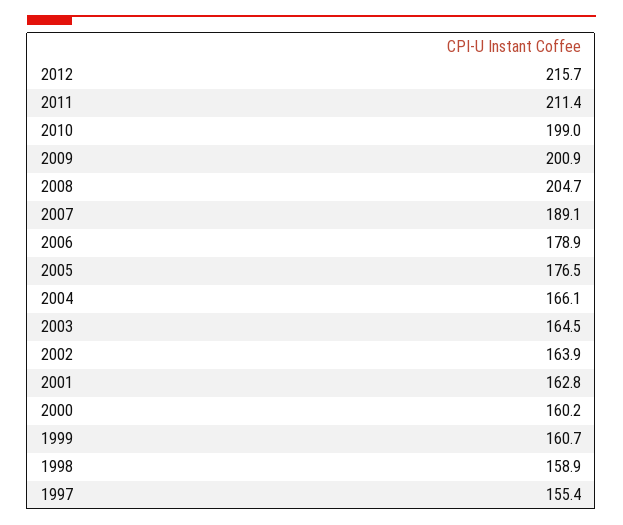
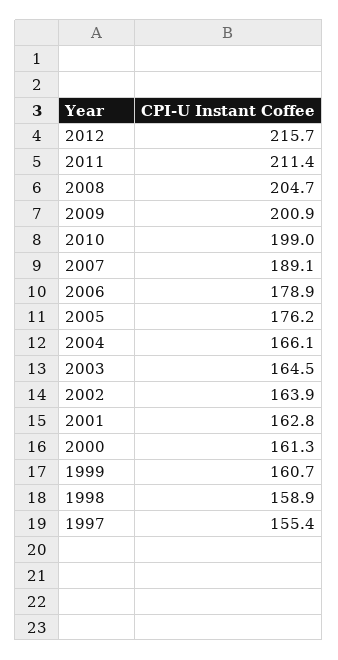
2005: 176.5 -> 176.2
2000: 160.2 -> 161.3

